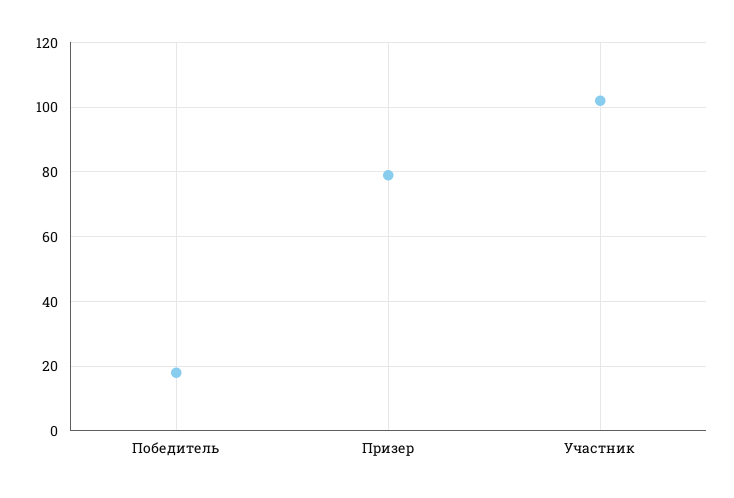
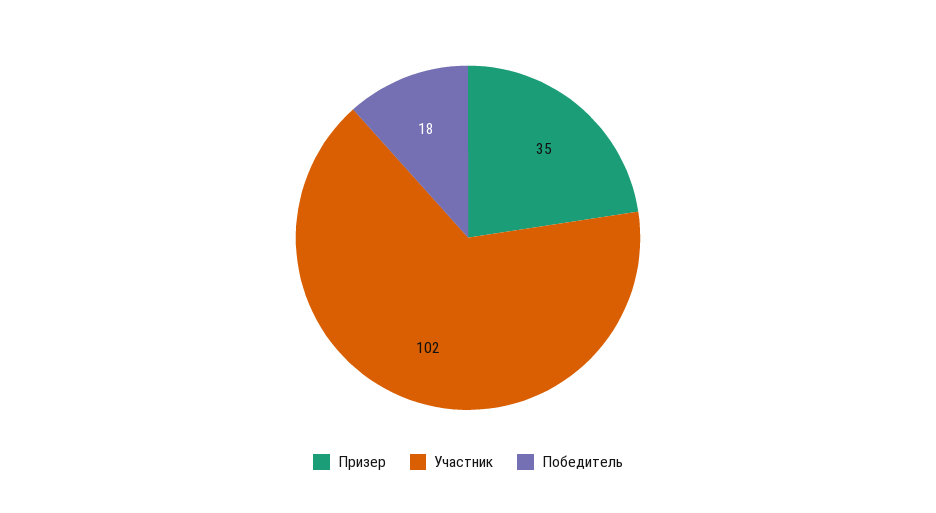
Призер: 80 -> 35

